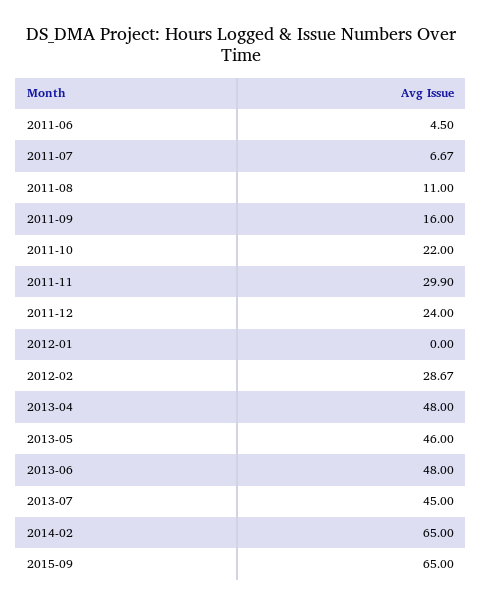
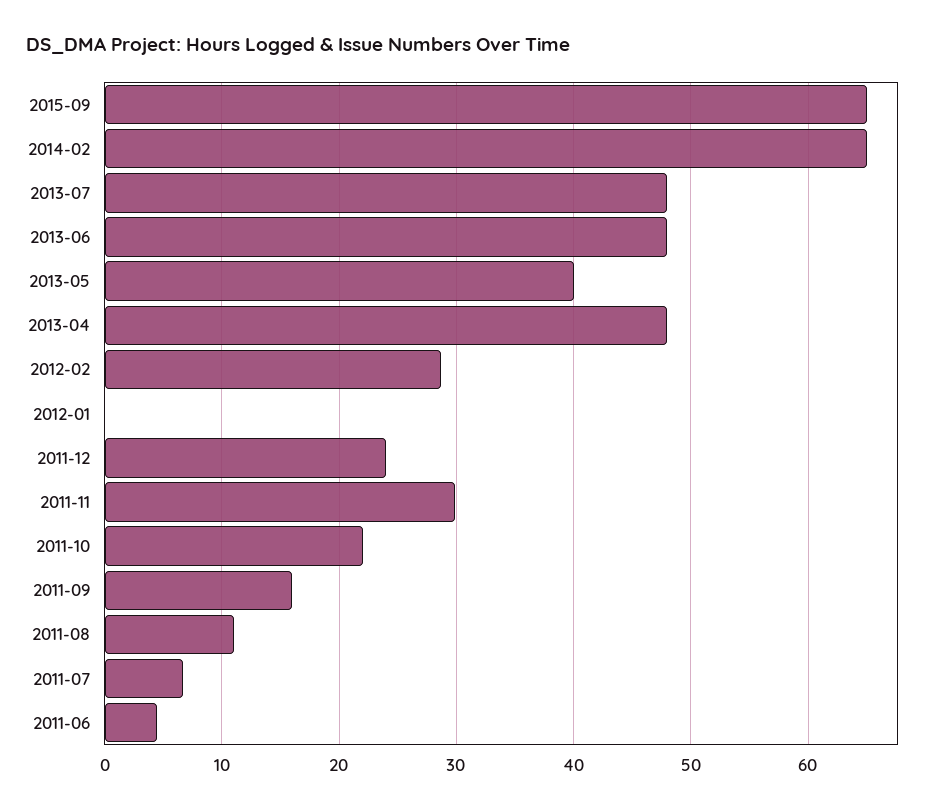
2013-05: 46 -> 40
2013-07: 45 -> 48

